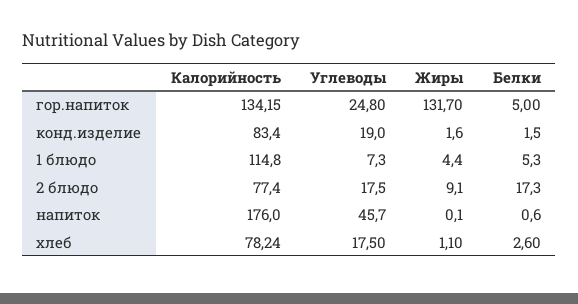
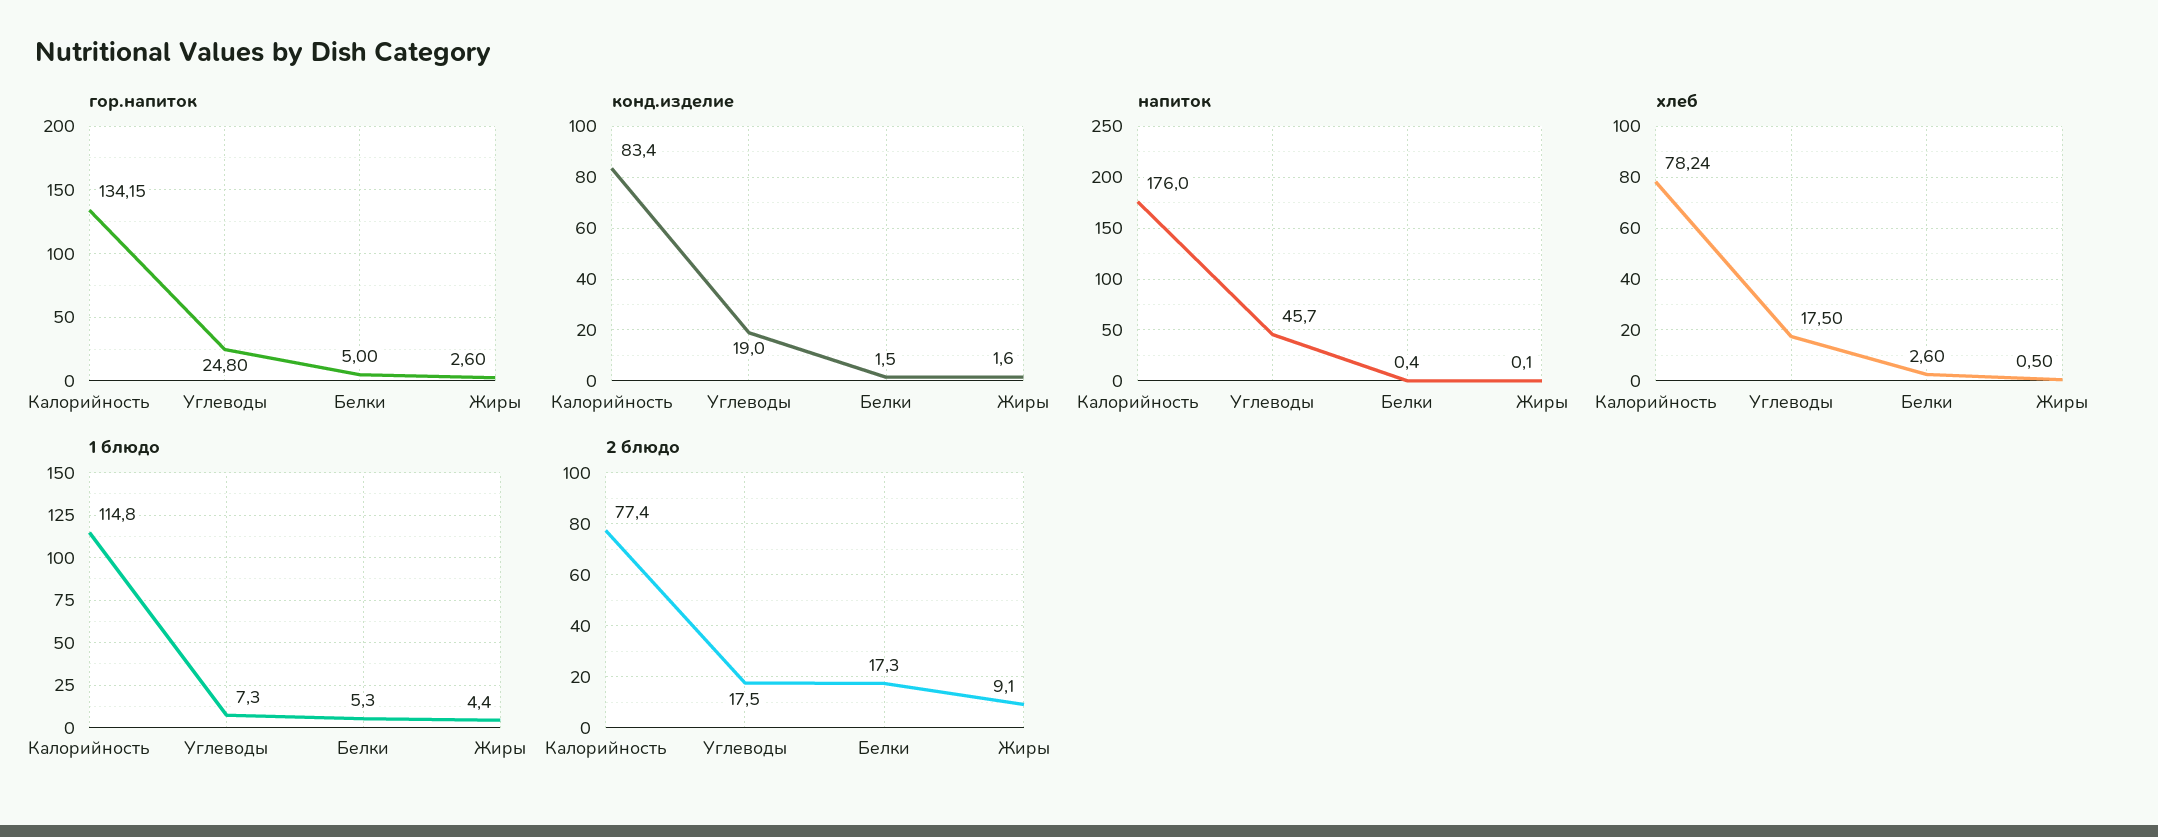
гор.напиток, Жиры: 131.7 -> 2.6
напиток, Белки: 0.6 -> 0.4
хлеб, Жиры: 1.1 -> 0.5

